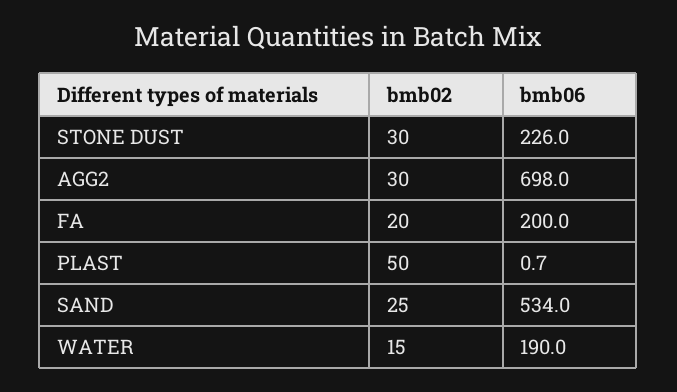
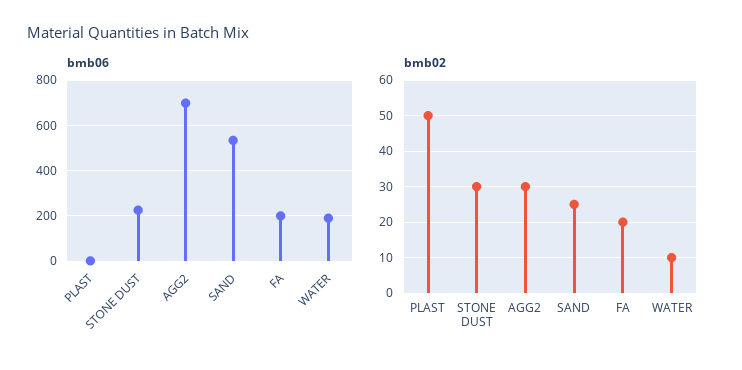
bmb02, WATER: 15 -> 10

